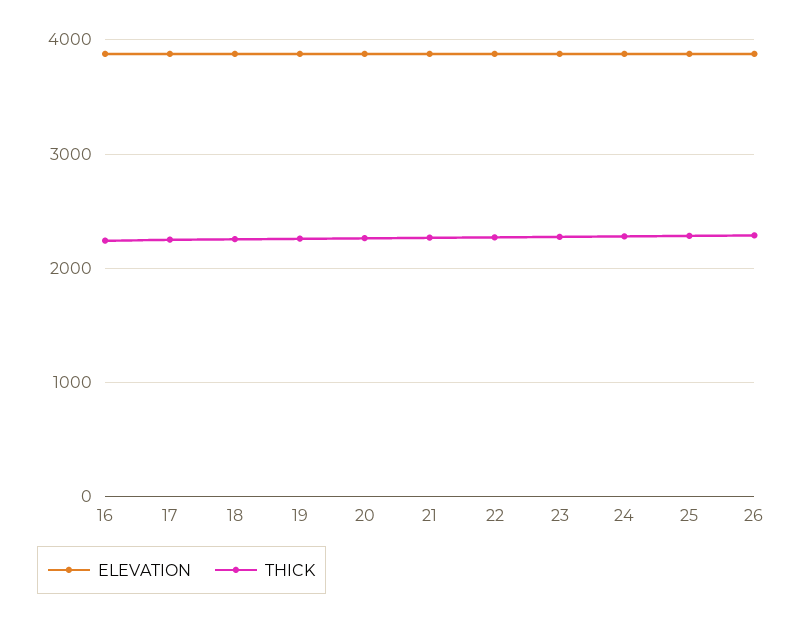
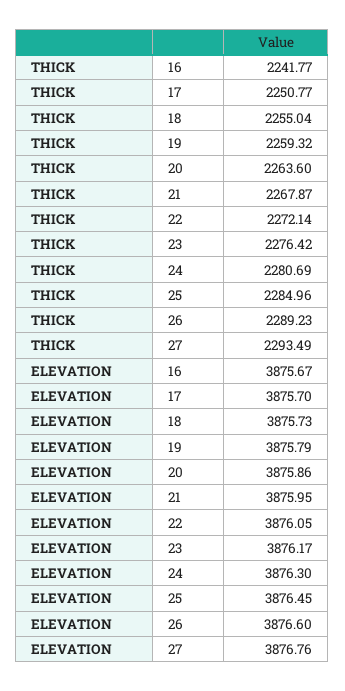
THICK, 27: none -> 2293.49
ELEVATION, 27: none -> 3876.76

